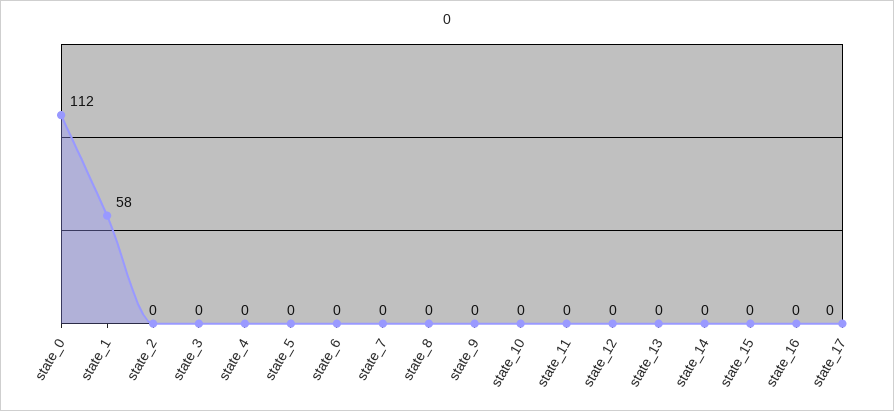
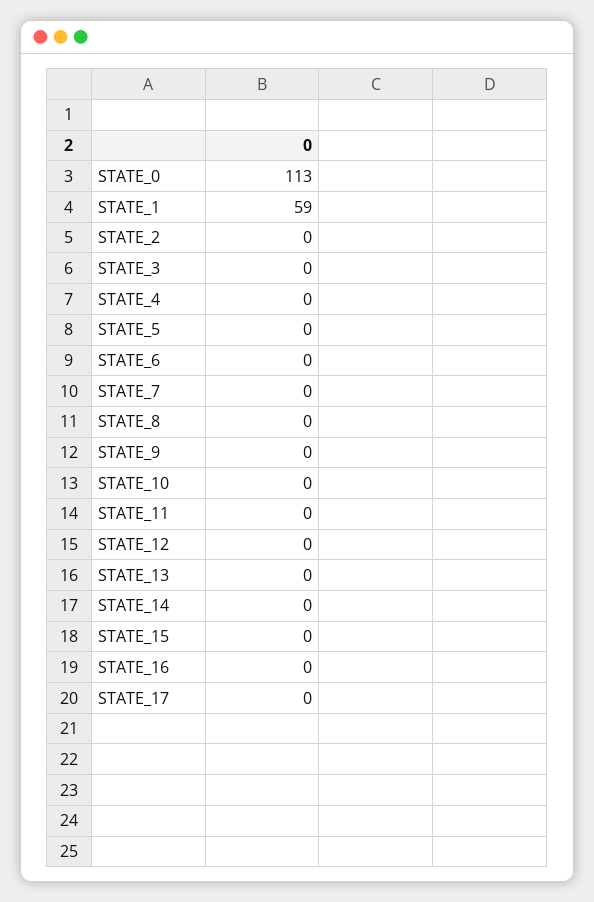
state_0: 112 -> 113
state_1: 58 -> 59

